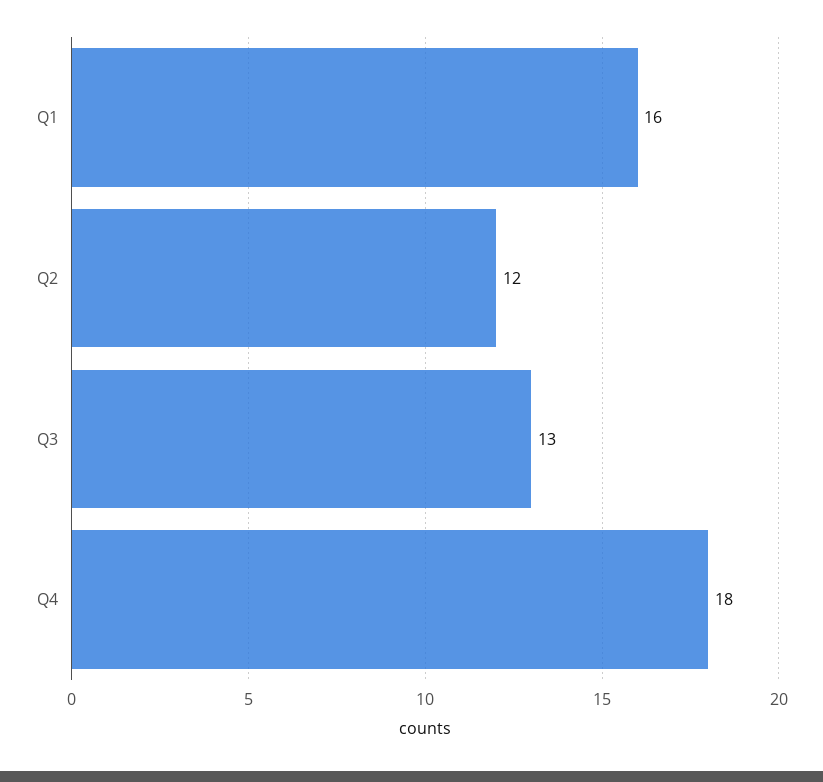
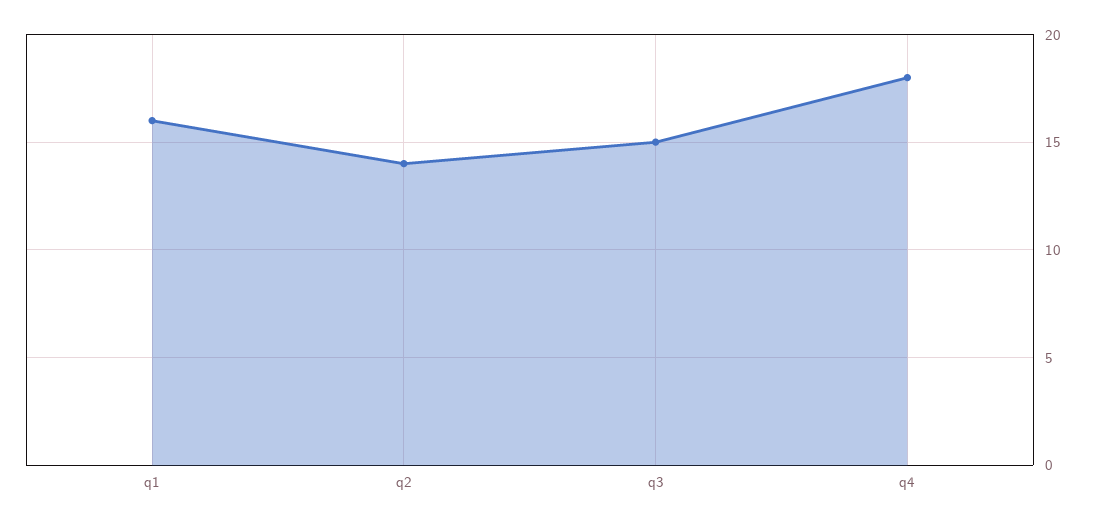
Q2: 12 -> 14
Q3: 13 -> 15

